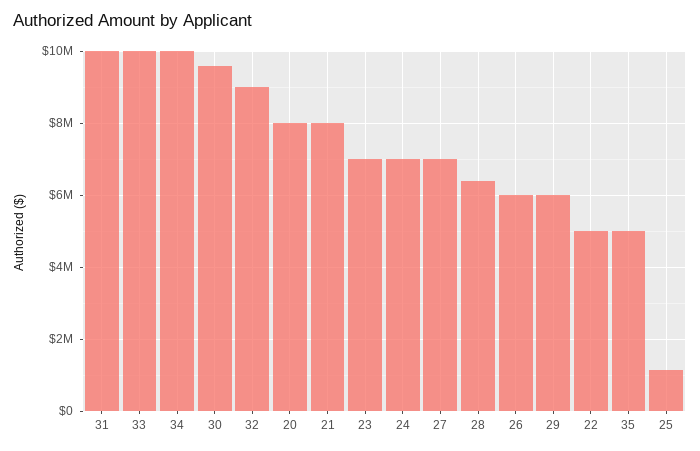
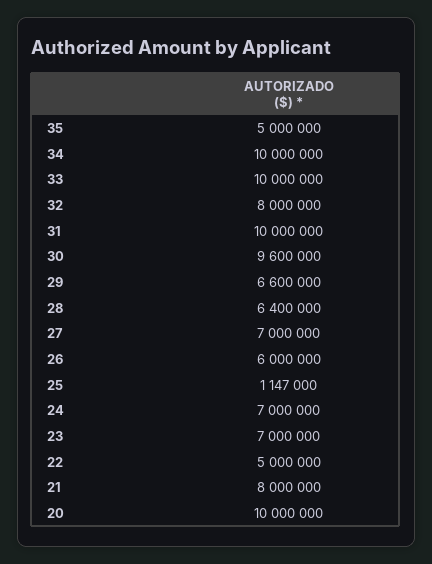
32: 9000000 -> 8000000
20: 8000000 -> 10000000
29: 6000000 -> 6600000

